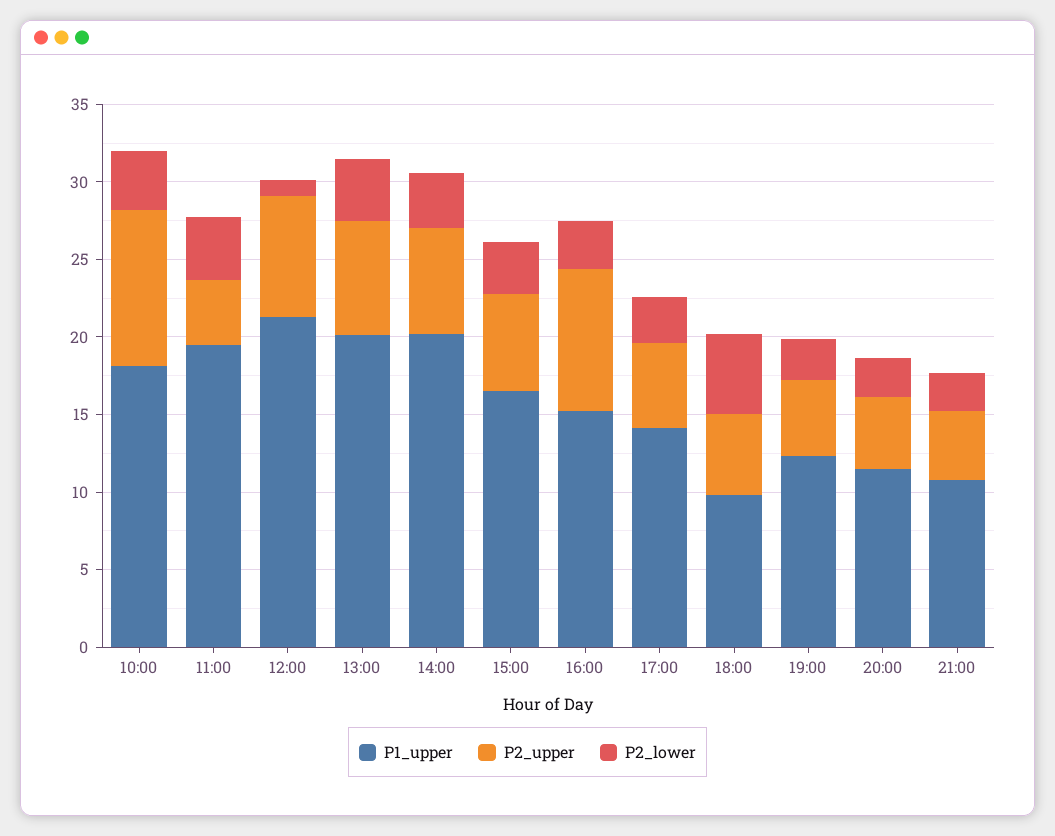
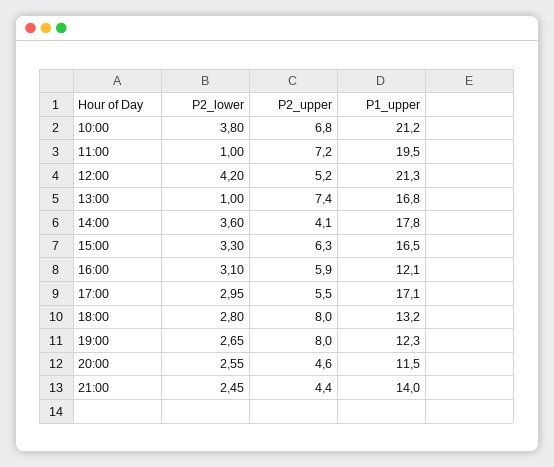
P1_upper, 10:00: 18 -> 21.2
P2_upper, 10:00: 10 -> 6.8
P2_upper, 11:00: 4 -> 7.2
P2_lower, 11:00: 4 -> 1
P2_upper, 12:00: 8 -> 5.2
P2_lower, 12:00: 1 -> 4.2
P1_upper, 13:00: 20 -> 16.8
P2_lower, 13:00: 4 -> 1
P1_upper, 14:00: 20 -> 17.8
P2_upper, 14:00: 7 -> 4.1
P1_upper, 16:00: 15 -> 12.1
P2_upper, 16:00: 9 -> 5.9
P1_upper, 17:00: 14 -> 17.1
P1_upper, 18:00: 10 -> 13.2
P2_upper, 18:00: 5 -> 8
P2_lower, 18:00: 5 -> 2.8
P2_upper, 19:00: 5 -> 8
P1_upper, 21:00: 11 -> 14

